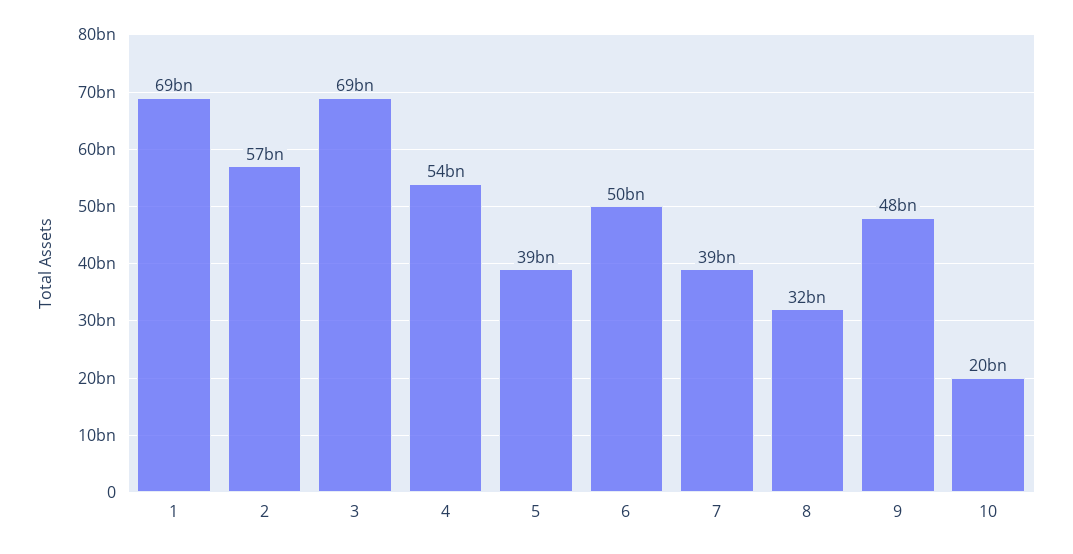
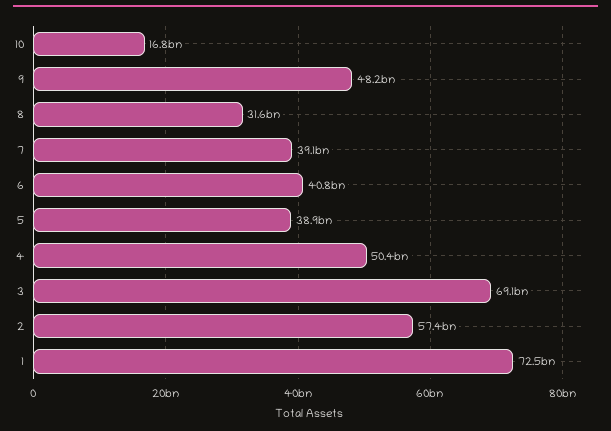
1: 69000000000 -> 72500000000
4: 54000000000 -> 50400000000
6: 50000000000 -> 40800000000
10: 20000000000 -> 16800000000

